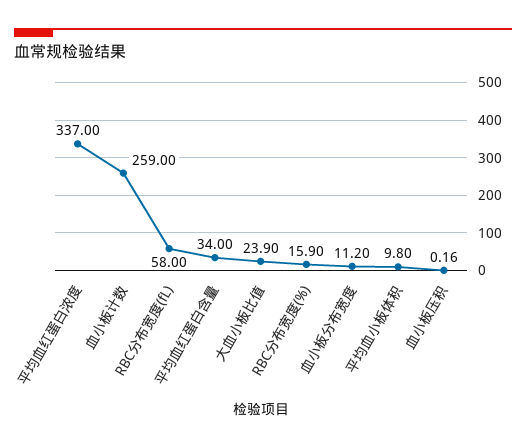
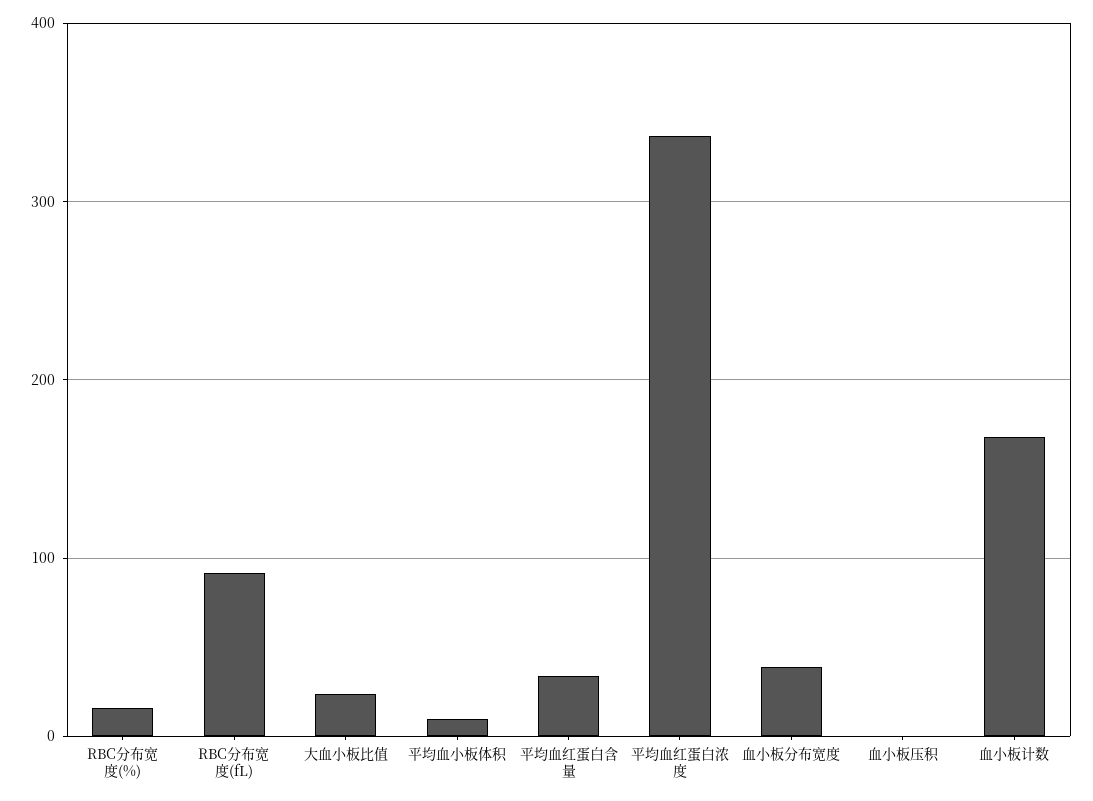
血小板计数: 259 -> 170
RBC分布宽度(fL): 58 -> 90
血小板分布宽度: 11.2 -> 40

